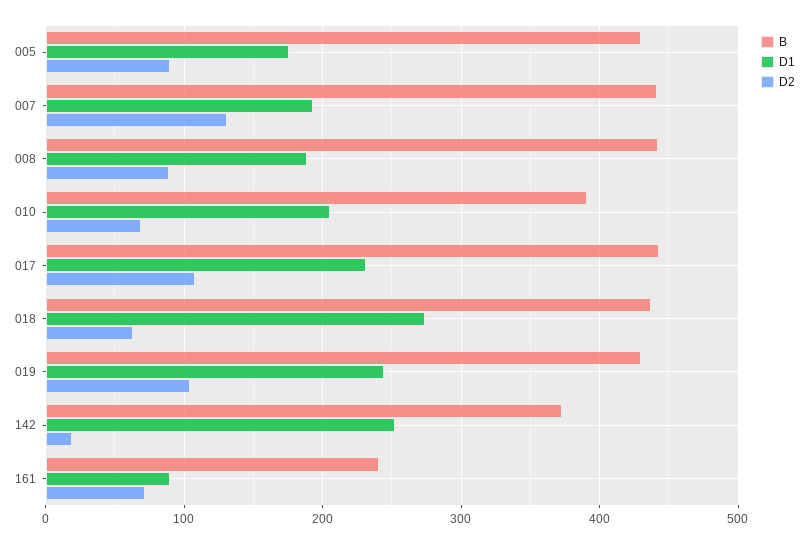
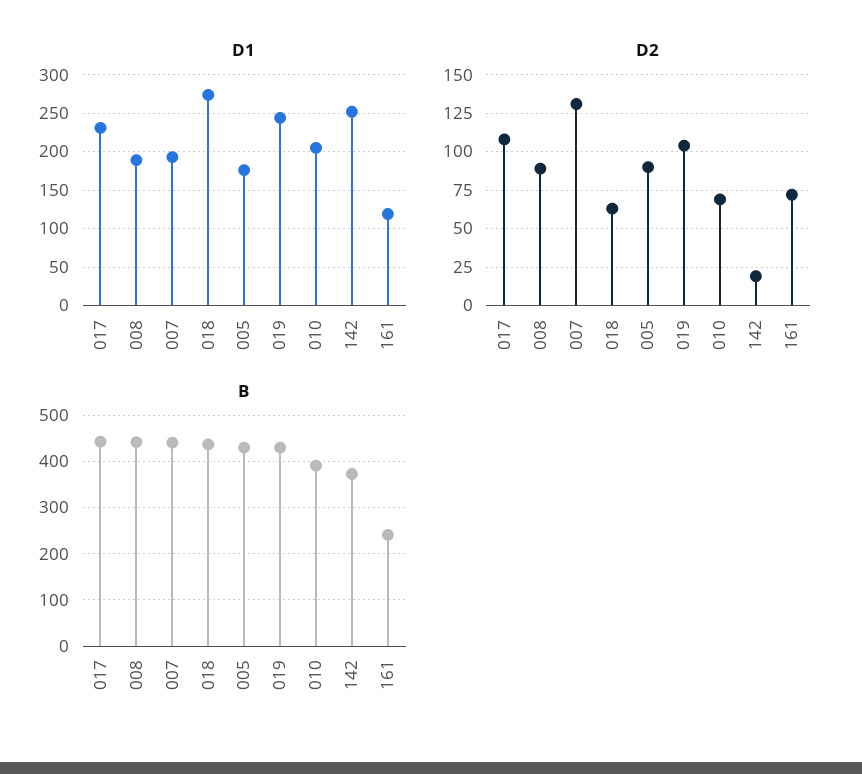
D1, 161: 90 -> 120

